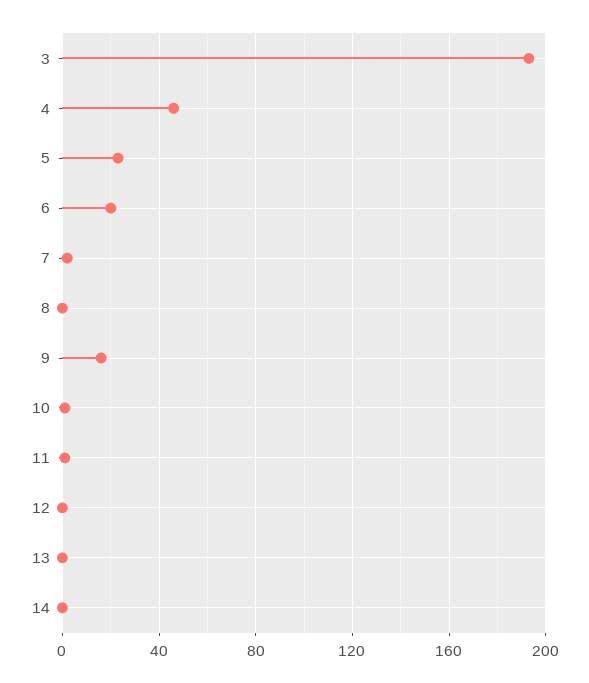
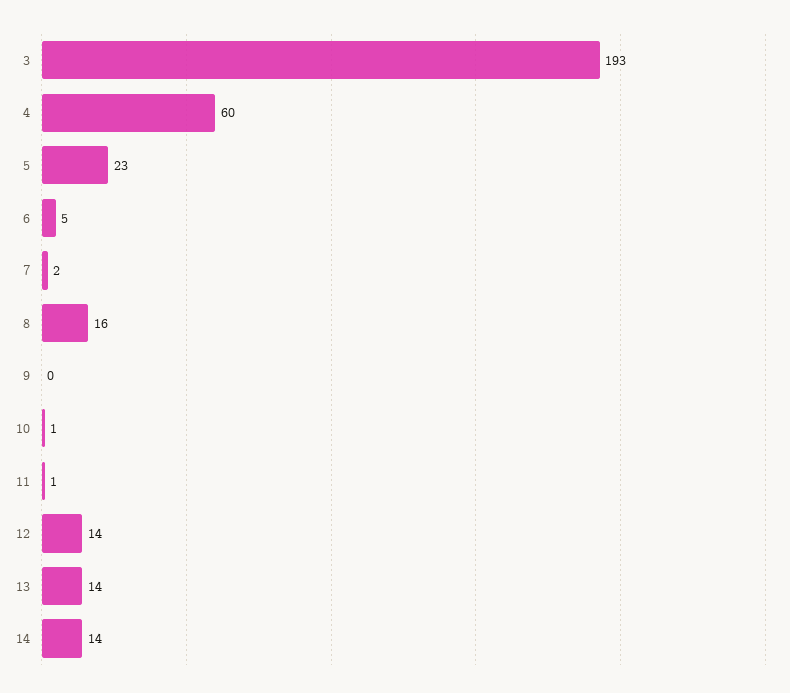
4: 45 -> 60
6: 20 -> 5
8: 0 -> 16
9: 15 -> 0
12: 0 -> 14
13: 0 -> 14
14: 0 -> 14

